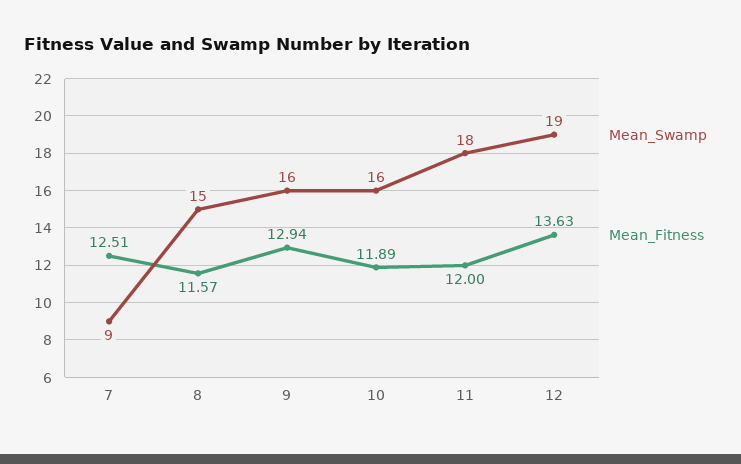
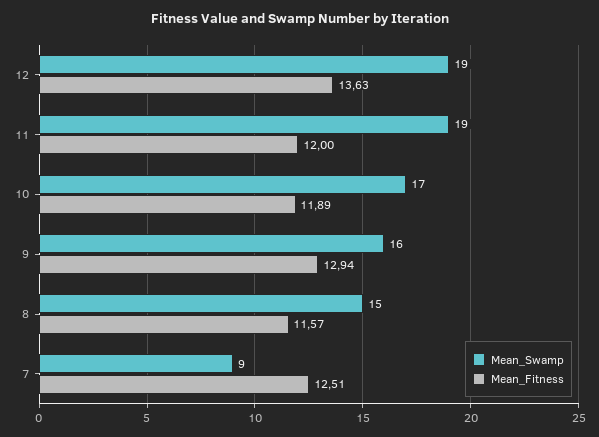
Mean_Swamp, 10: 16 -> 17
Mean_Swamp, 11: 18 -> 19

